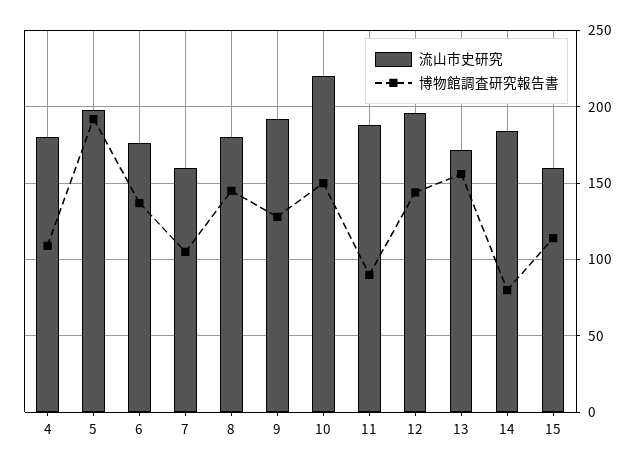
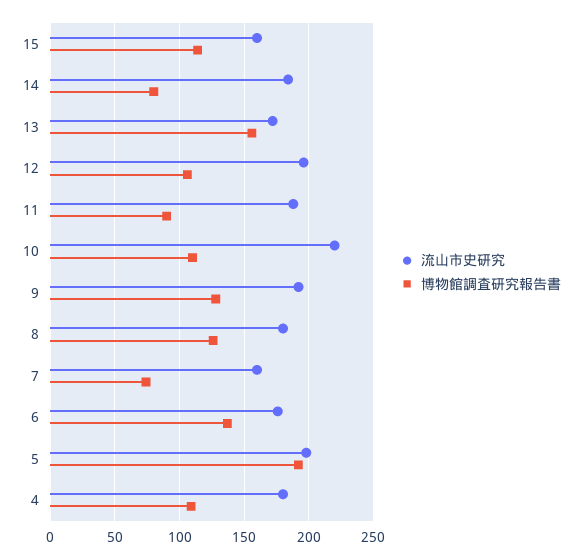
博物館調査研究報告書, 7: 105 -> 75
博物館調査研究報告書, 8: 145 -> 125
博物館調査研究報告書, 10: 150 -> 110
博物館調査研究報告書, 12: 145 -> 105

